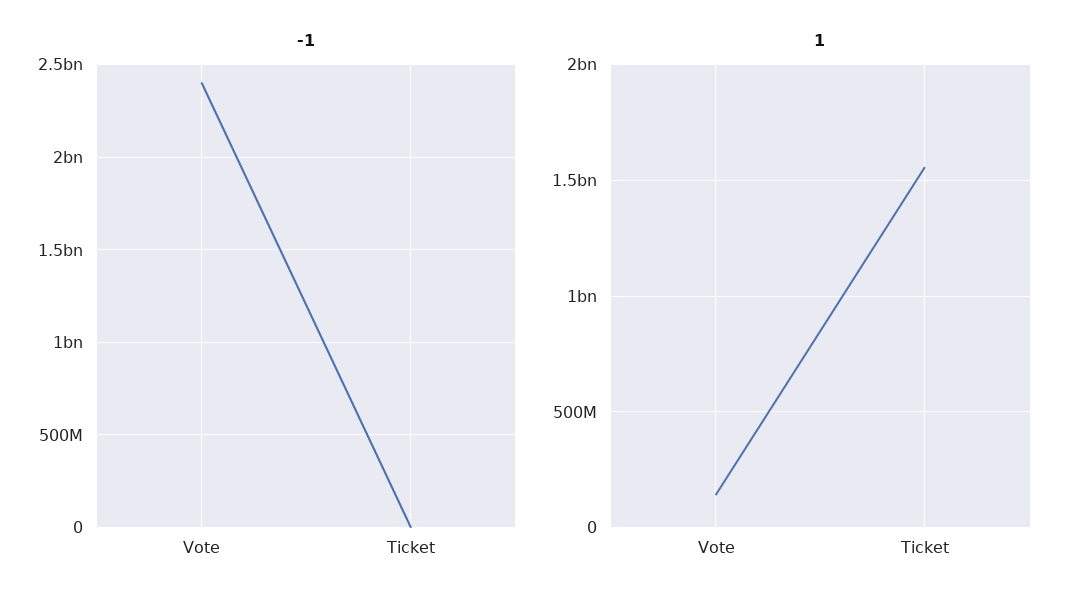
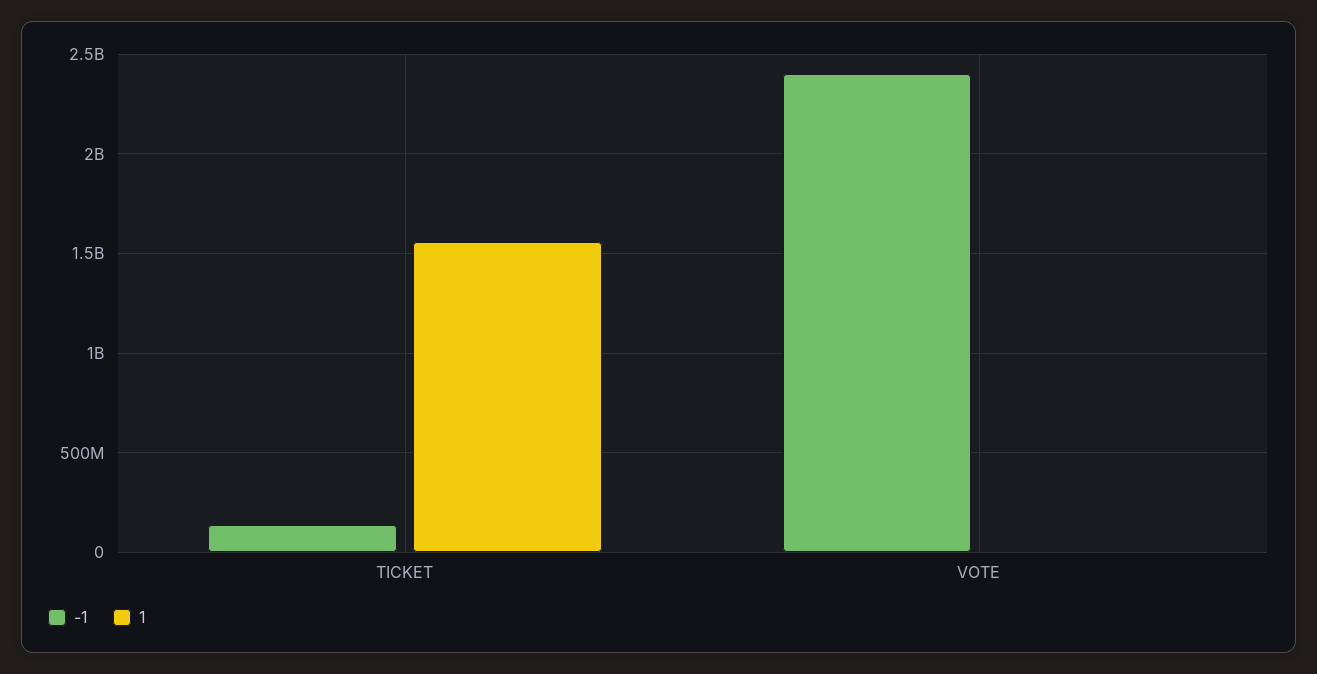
-1, Ticket: 0 -> 150000000
1, Vote: 150000000 -> 0

